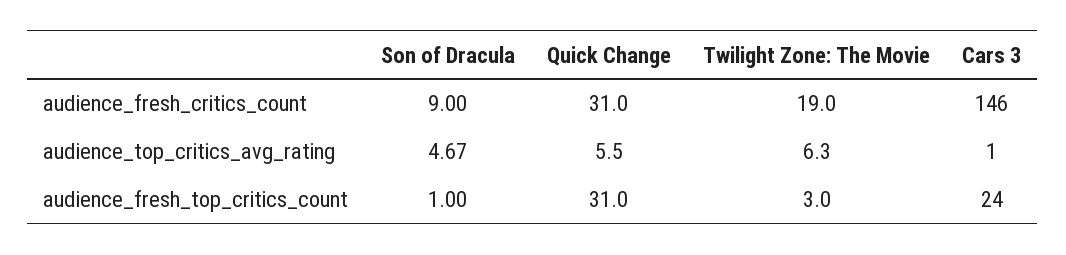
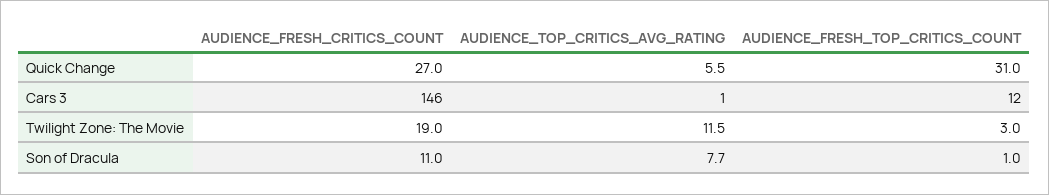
Son of Dracula, audience_fresh_critics_count: 9 -> 11
Quick Change, audience_fresh_critics_count: 31 -> 27
Son of Dracula, audience_top_critics_avg_rating: 4.67 -> 7.7
Twilight Zone: The Movie, audience_top_critics_avg_rating: 6.3 -> 11.5
Cars 3, audience_fresh_top_critics_count: 24 -> 12

